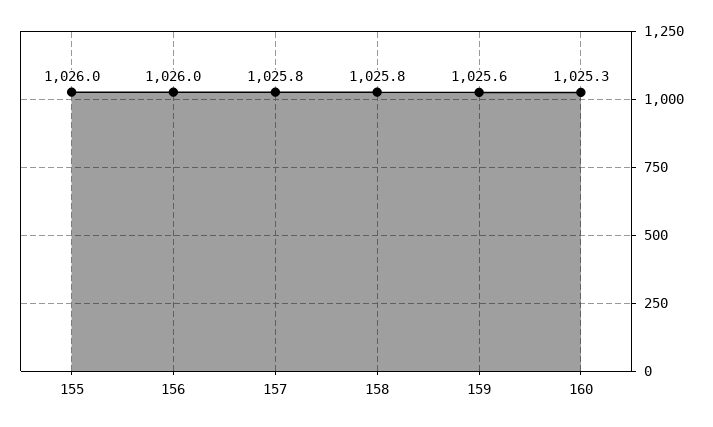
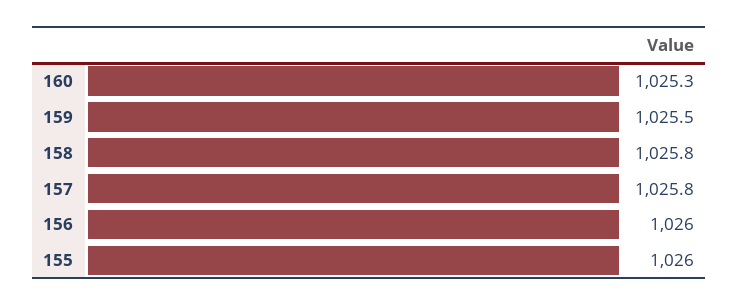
159: 1025.6 -> 1025.5

